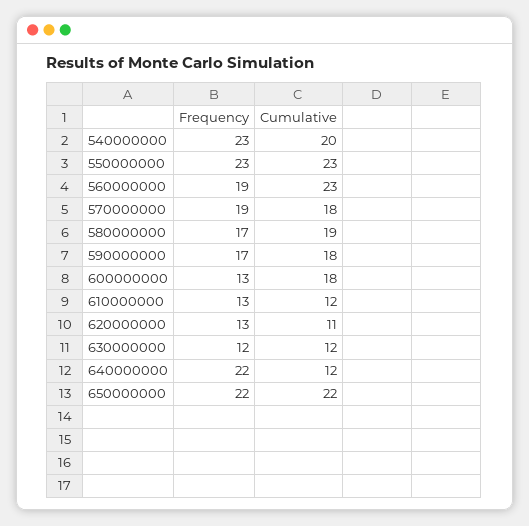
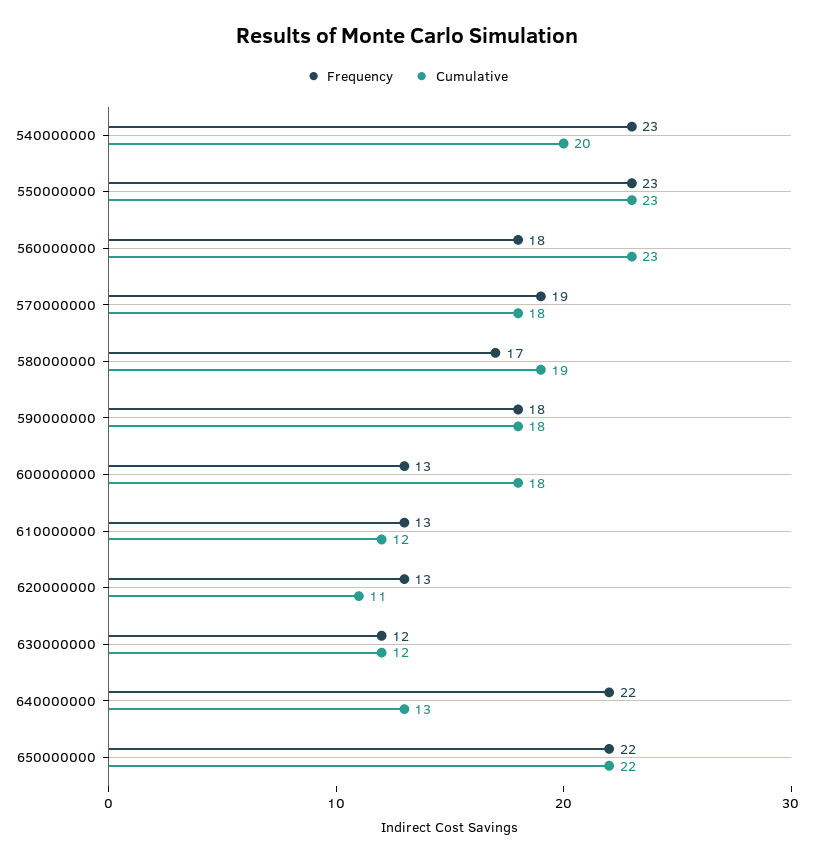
Frequency, 560000000: 19 -> 18
Frequency, 590000000: 17 -> 18
Cumulative, 640000000: 12 -> 13

